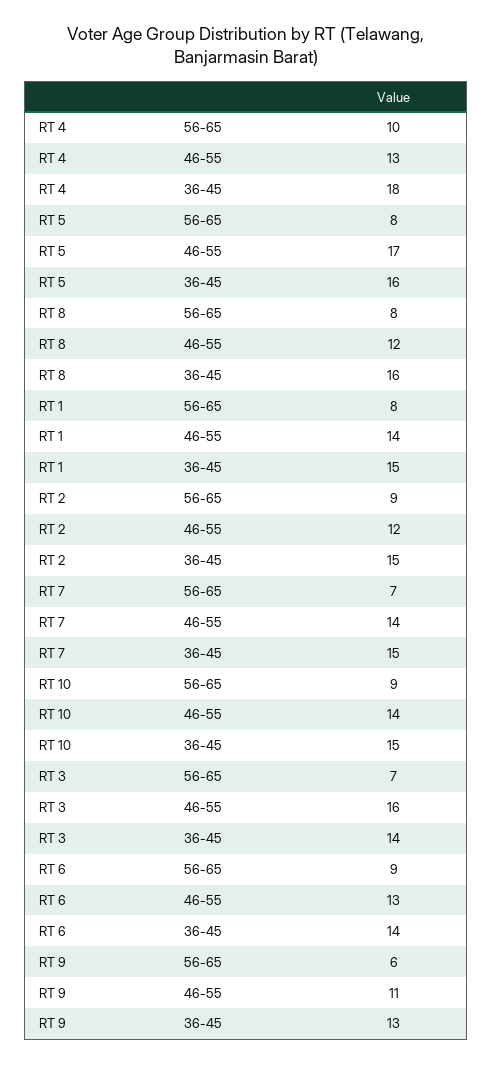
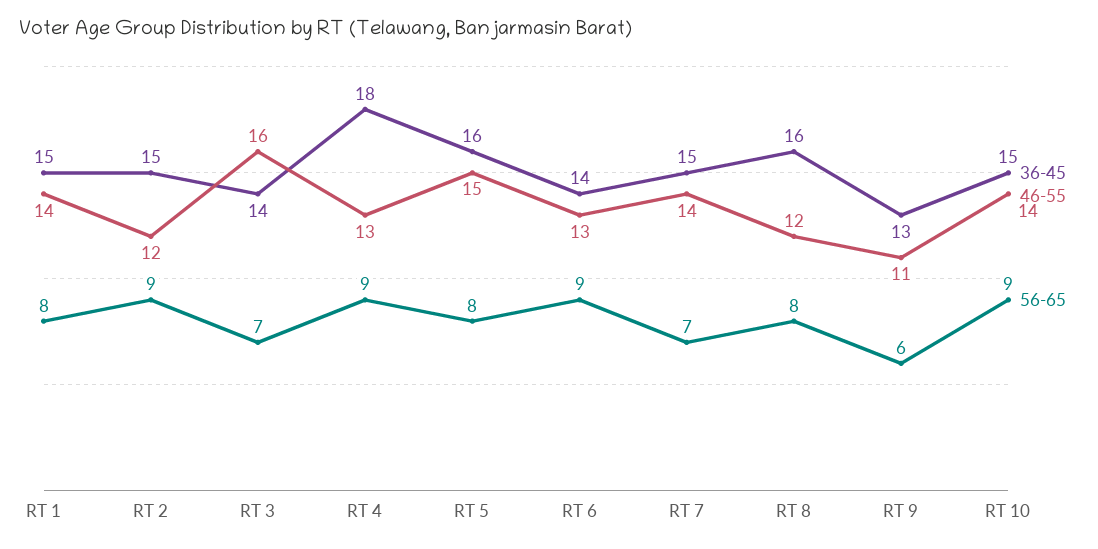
56-65, RT 4: 10 -> 9
46-55, RT 5: 17 -> 15

